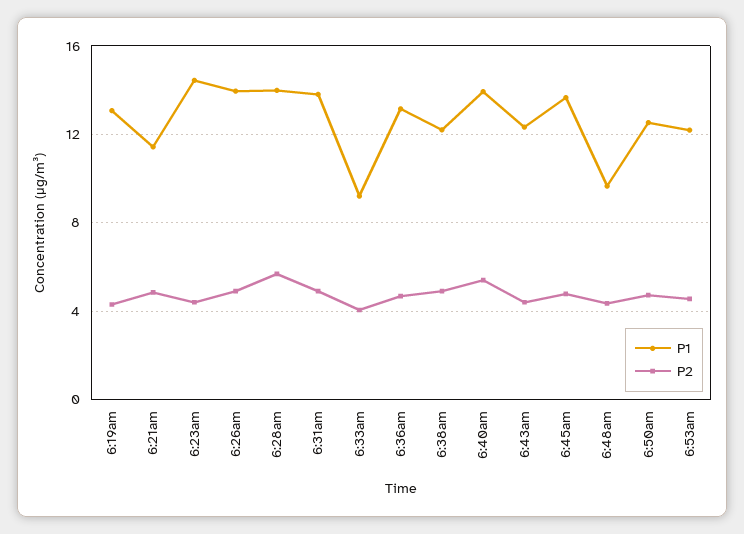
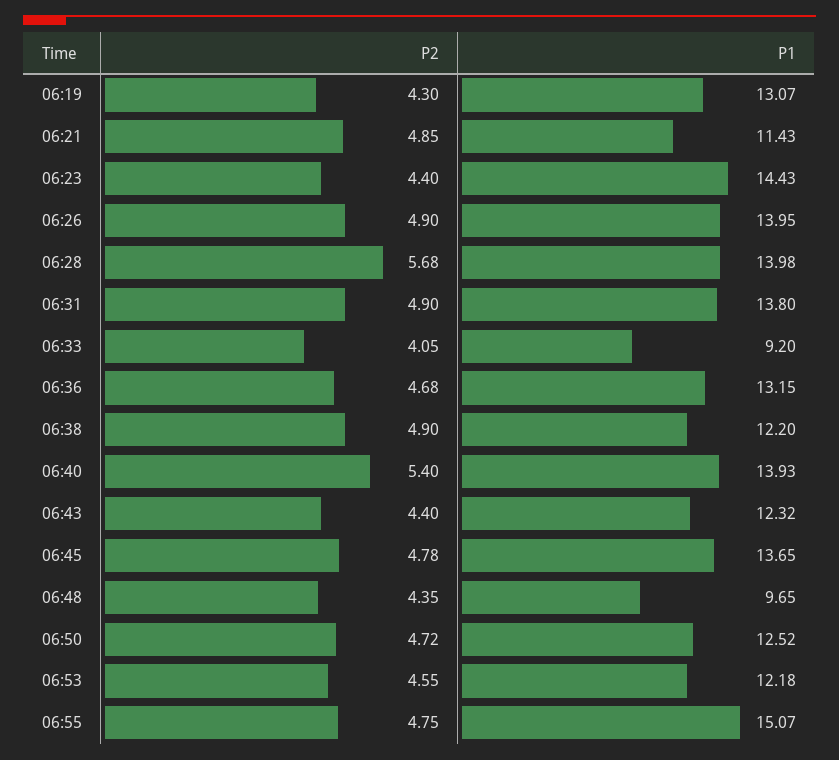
P2, 06:55: none -> 4.75
P1, 06:55: none -> 15.07

